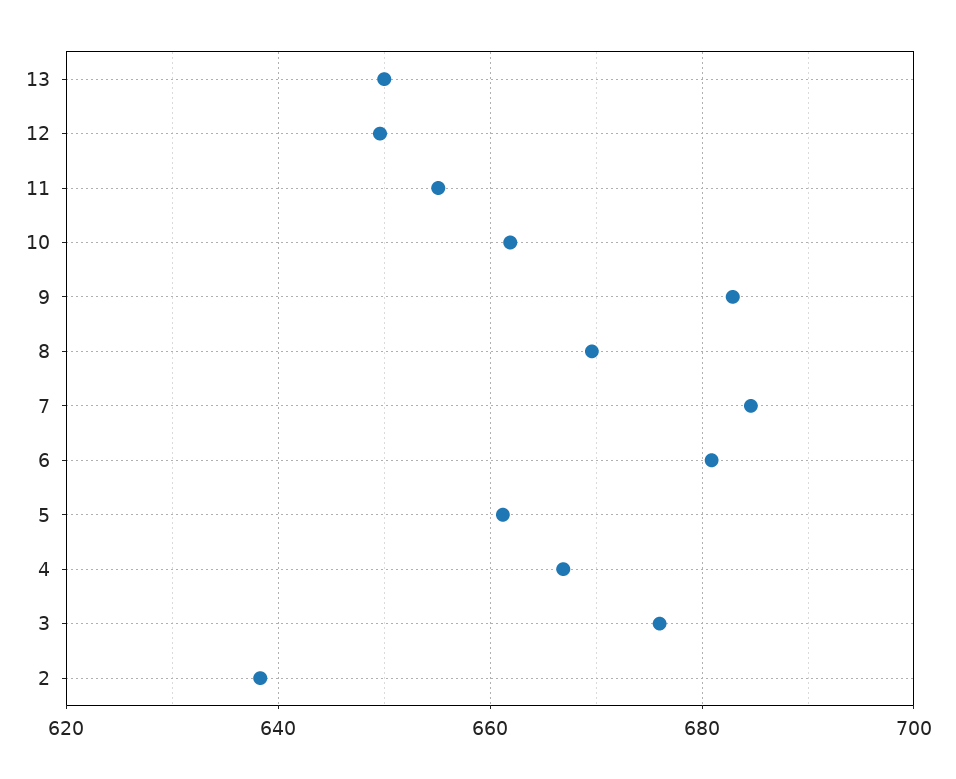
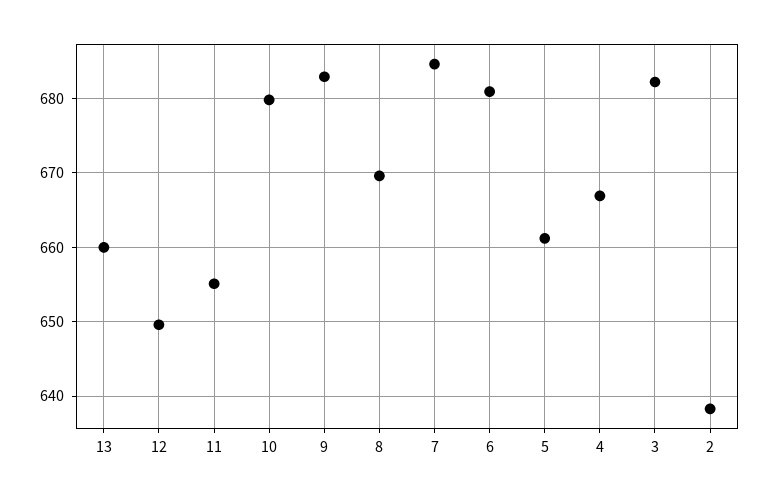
13: 650 -> 660
10: 662 -> 680
3: 676 -> 682

